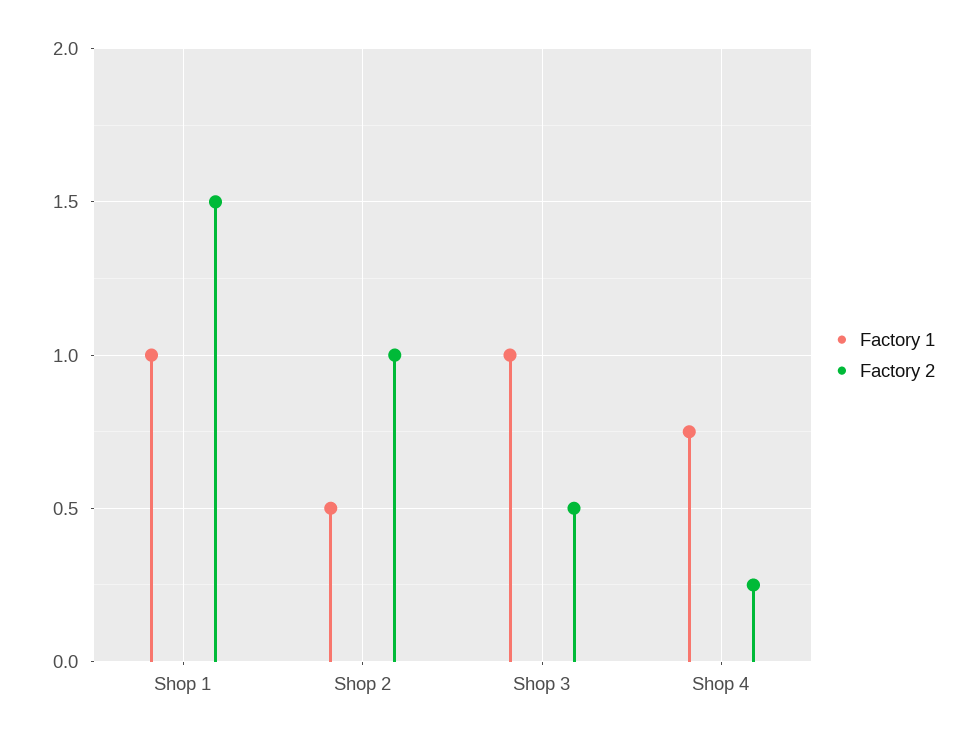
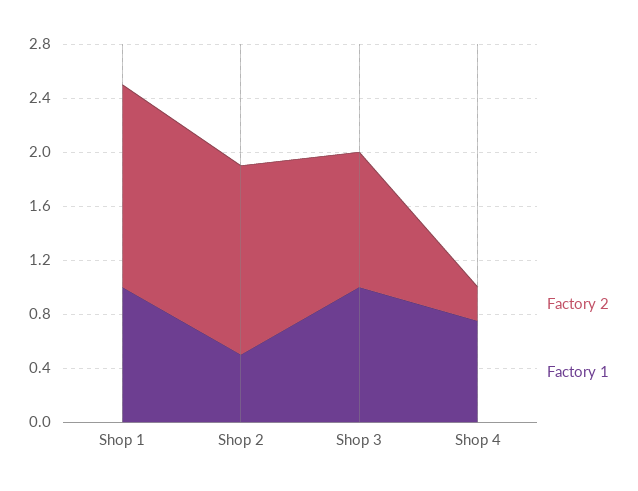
Factory 2, Shop 2: 1 -> 1.4
Factory 2, Shop 3: 0.5 -> 1

